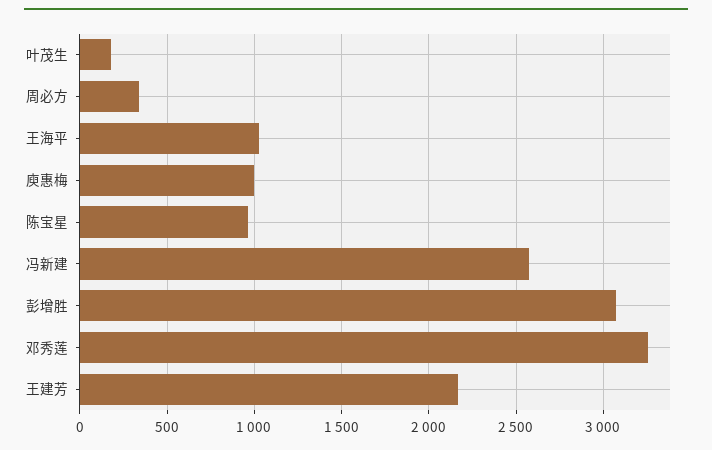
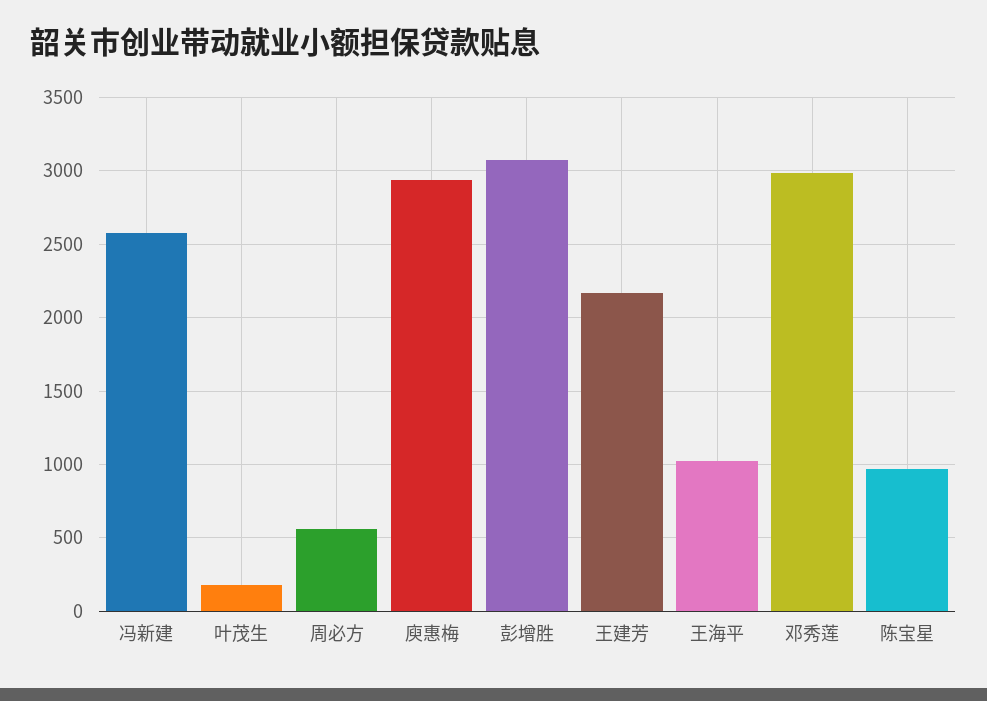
周必方: 350 -> 550
庾惠梅: 1000 -> 2950
邓秀莲: 3250 -> 3000

